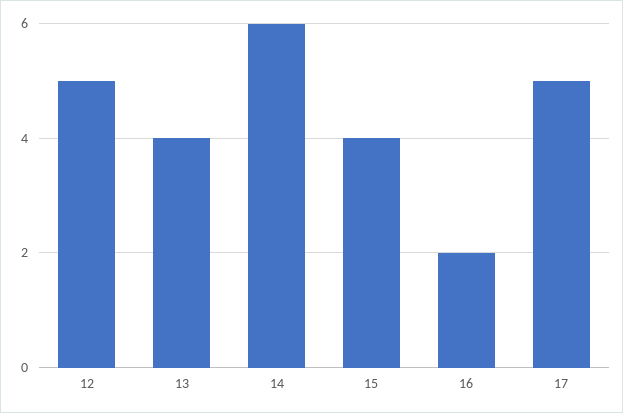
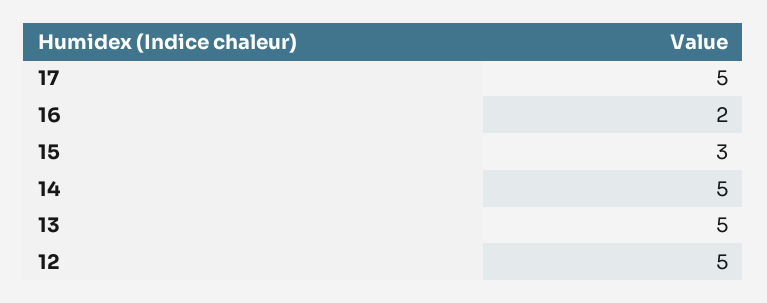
13: 4 -> 5
14: 6 -> 5
15: 4 -> 3

